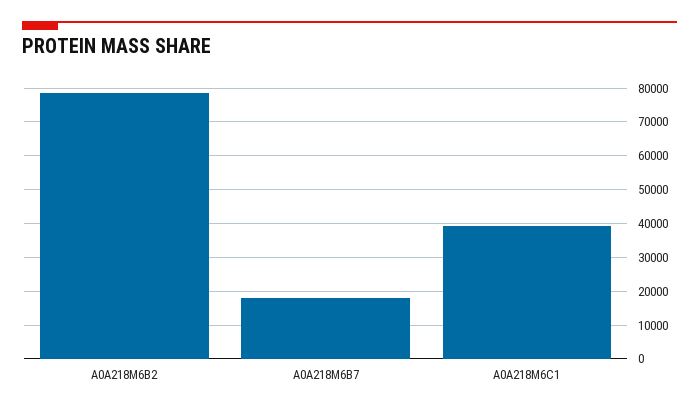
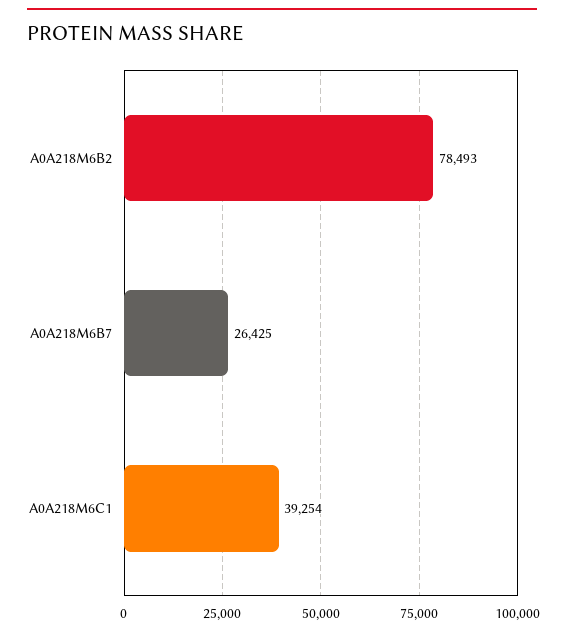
A0A218M6B7: 18000 -> 26425

